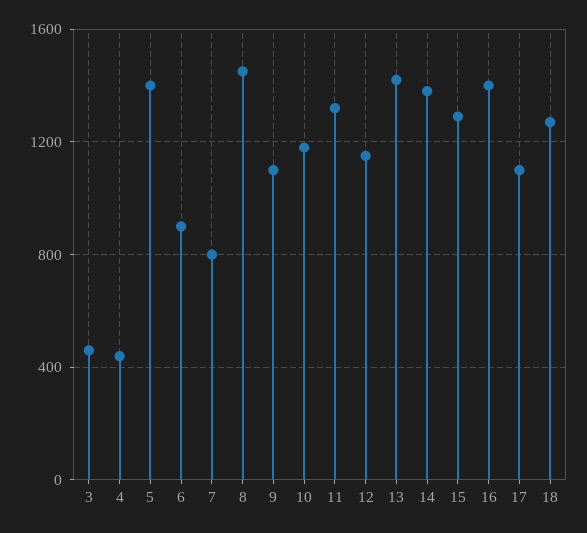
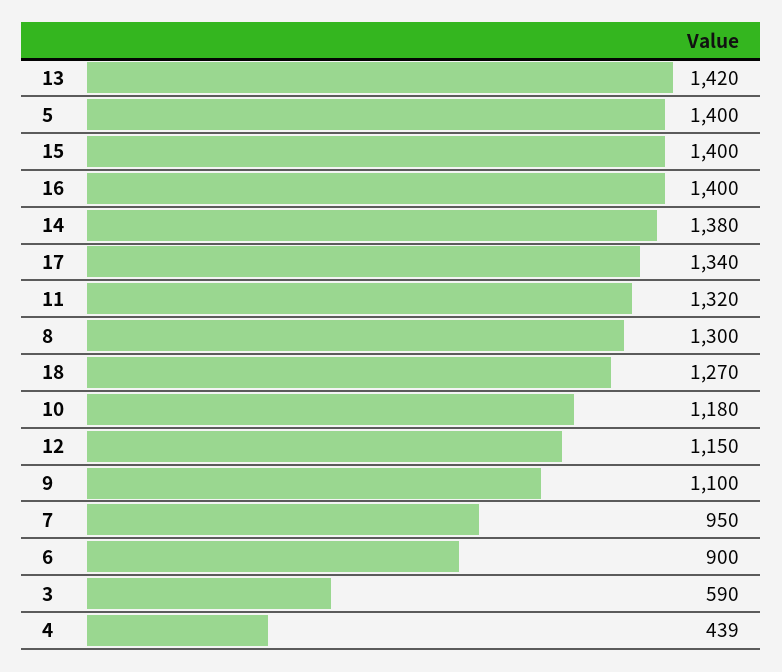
3: 450 -> 590
7: 800 -> 950
8: 1450 -> 1300
15: 1300 -> 1400
17: 1100 -> 1340

